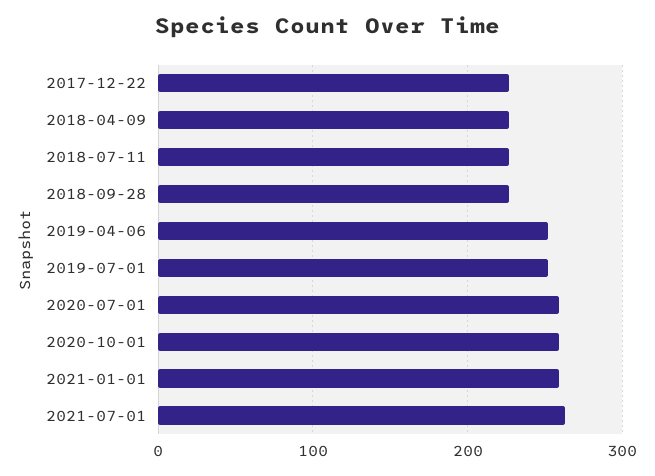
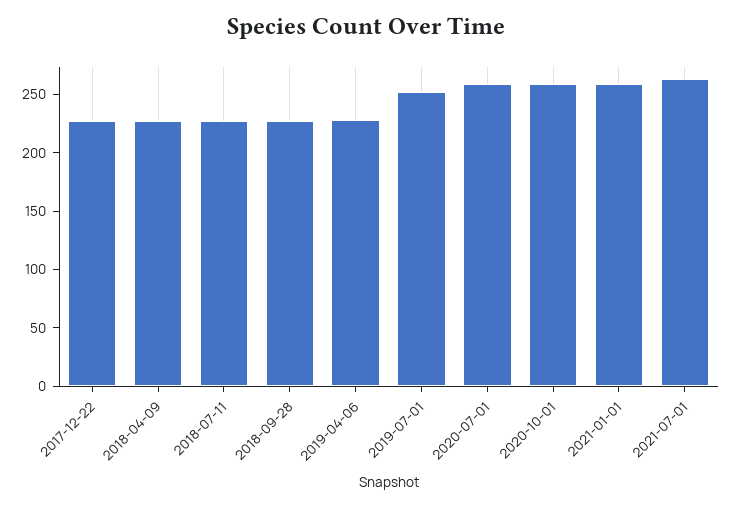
2019-04-06: 250 -> 230

